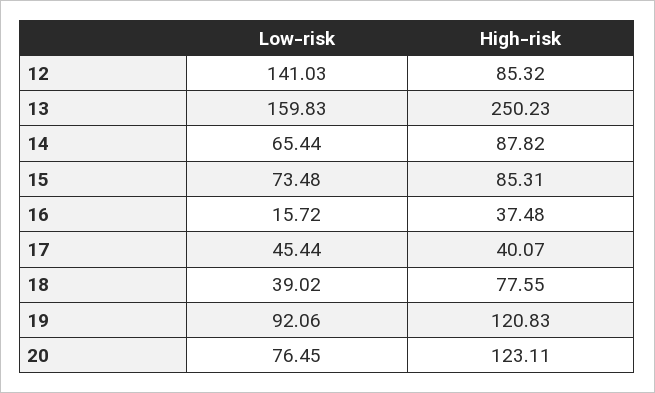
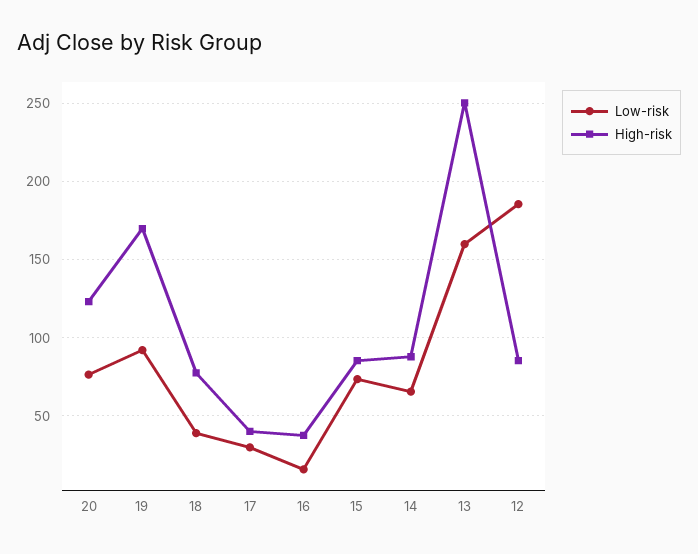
Low-risk, 12: 141.03 -> 185
Low-risk, 17: 45.44 -> 30
High-risk, 19: 120.83 -> 170

